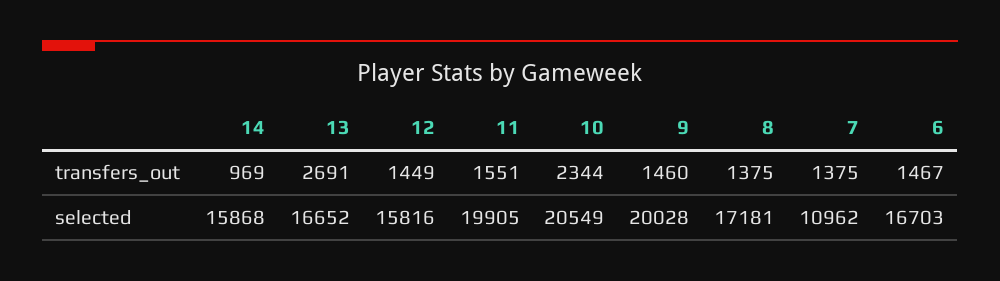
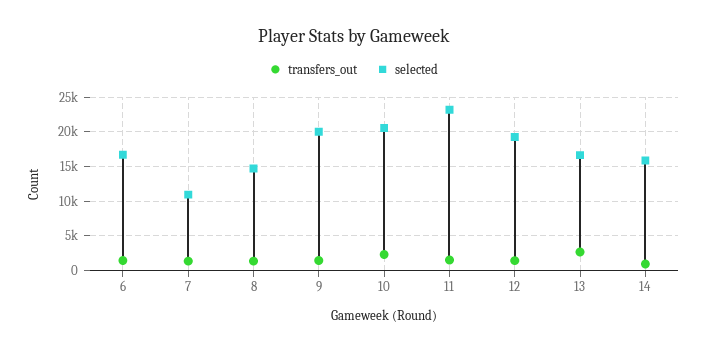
selected, 12: 15816 -> 19000
selected, 11: 19905 -> 23000
selected, 8: 17181 -> 15000

